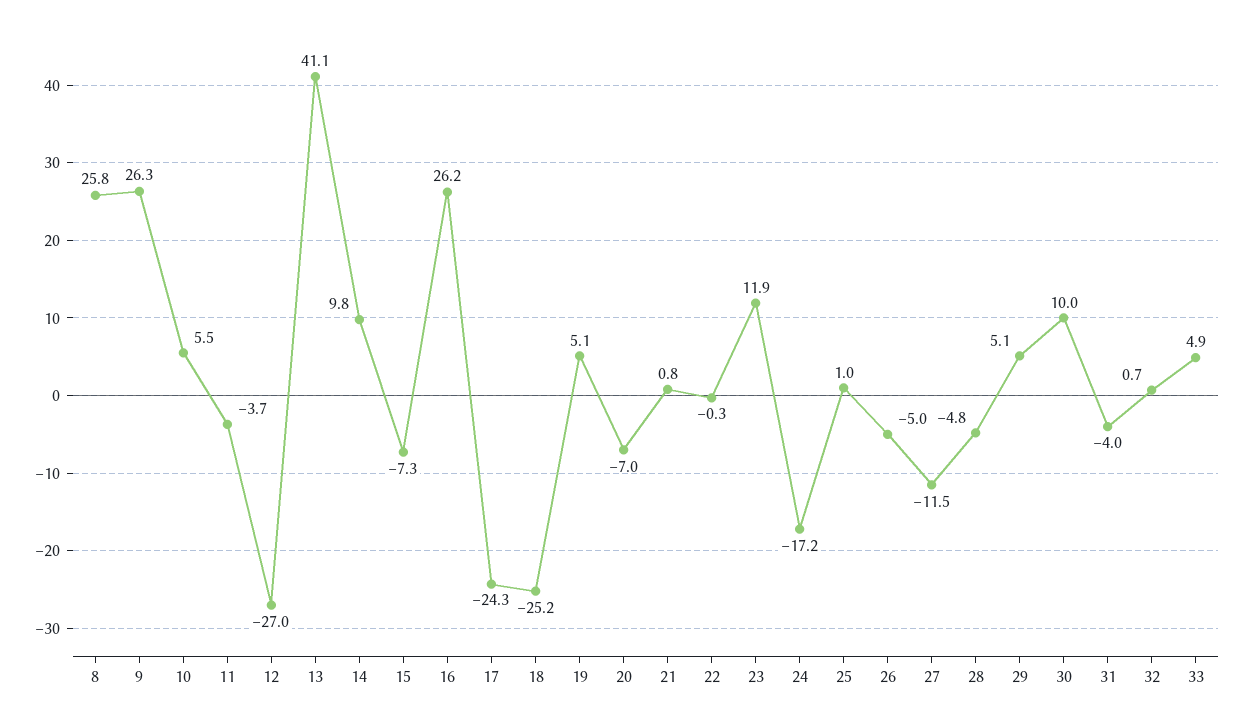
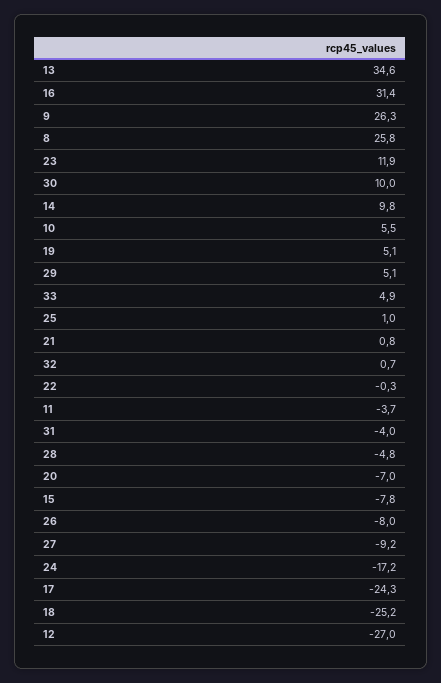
13: 41.1 -> 34.6
15: -7.3 -> -7.8
16: 26.2 -> 31.4
26: -5 -> -8
27: -11.5 -> -9.2

